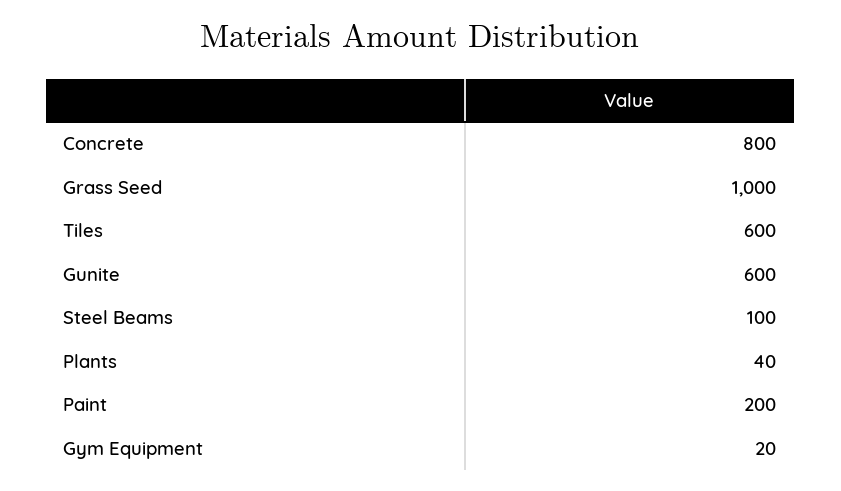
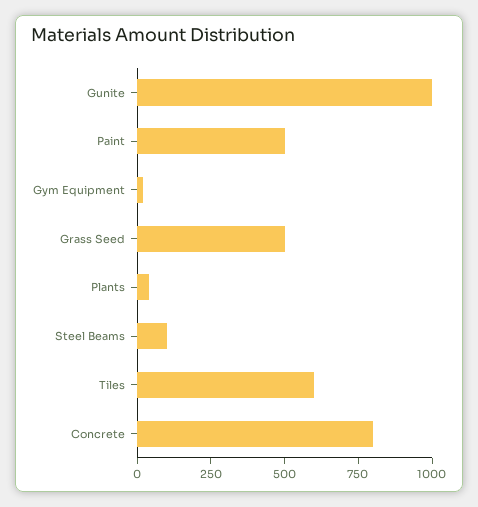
Grass Seed: 1000 -> 500
Gunite: 600 -> 1000
Paint: 200 -> 500

